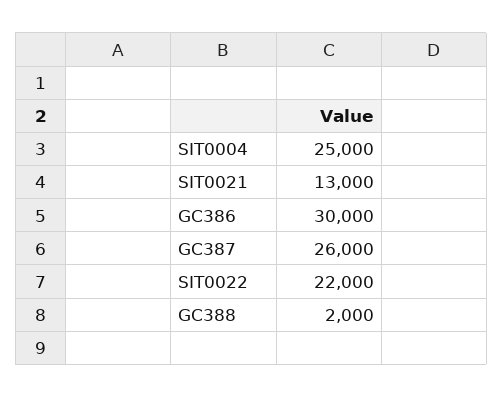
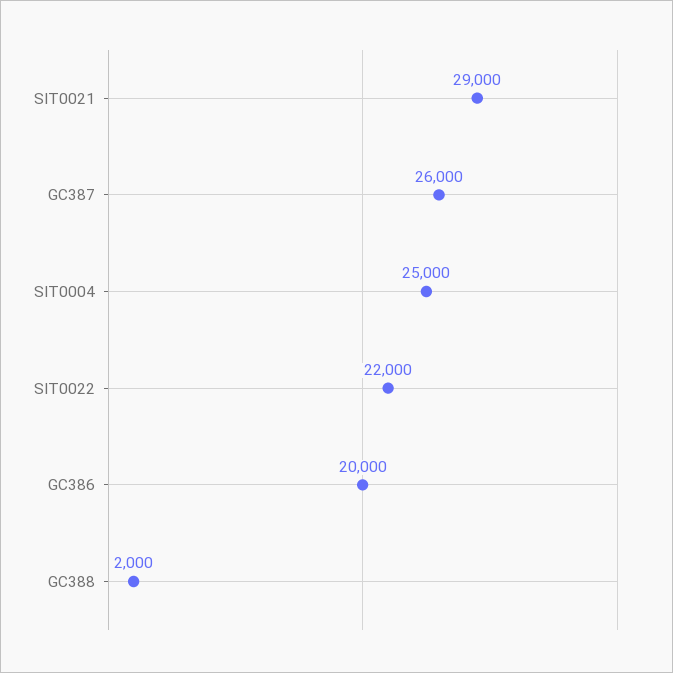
SIT0021: 13000 -> 29000
GC386: 30000 -> 20000

